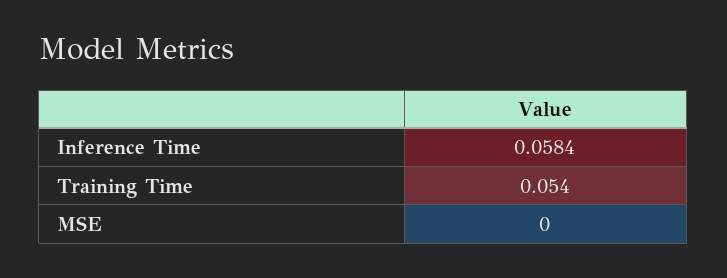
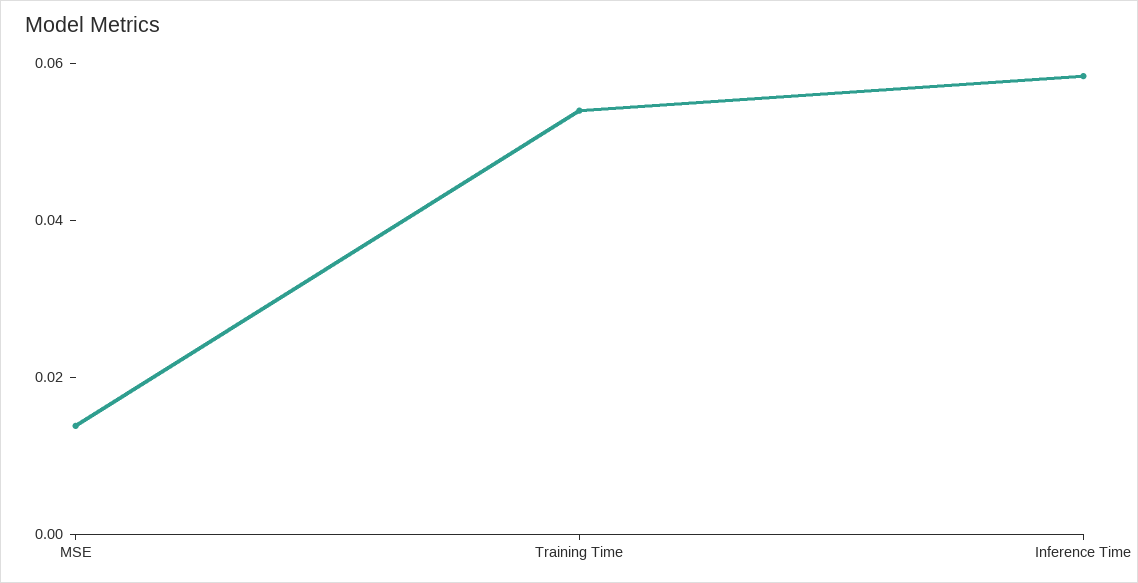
MSE: 0 -> 0.015

